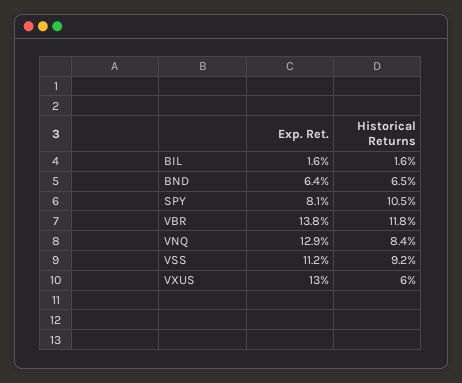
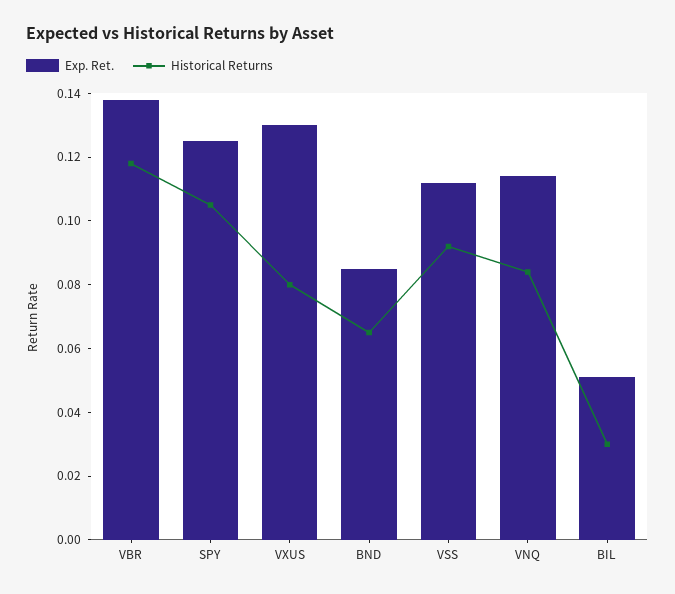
Exp. Ret., BIL: 0.016 -> 0.05
Historical Returns, BIL: 0.016 -> 0.03
Exp. Ret., BND: 0.064 -> 0.085
Exp. Ret., SPY: 0.081 -> 0.125
Exp. Ret., VNQ: 0.129 -> 0.115
Historical Returns, VXUS: 0.06 -> 0.08

